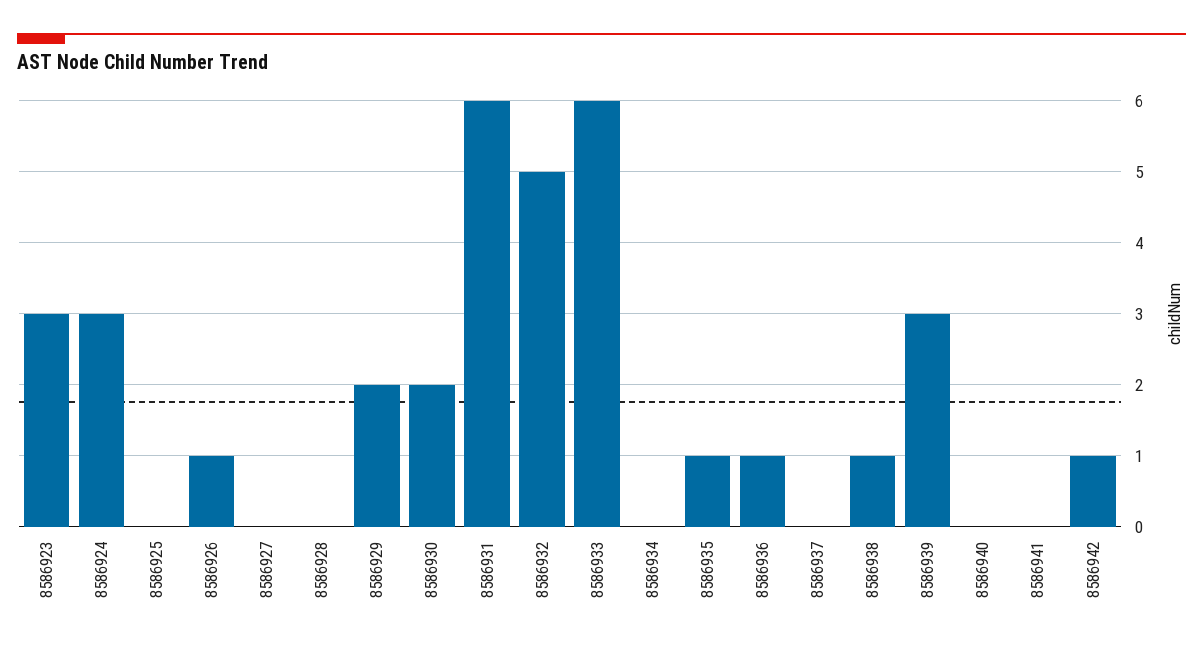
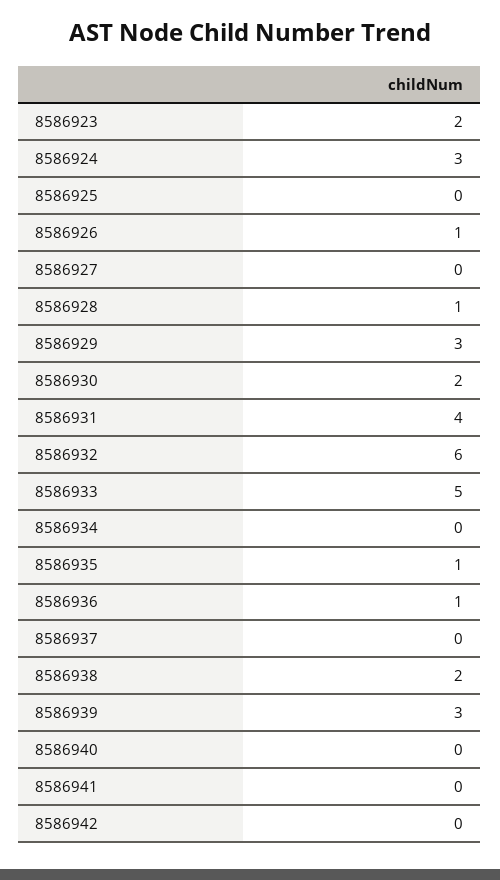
8586923: 3 -> 2
8586928: 0 -> 1
8586929: 2 -> 3
8586931: 6 -> 4
8586932: 5 -> 6
8586933: 6 -> 5
8586938: 1 -> 2
8586942: 1 -> 0

